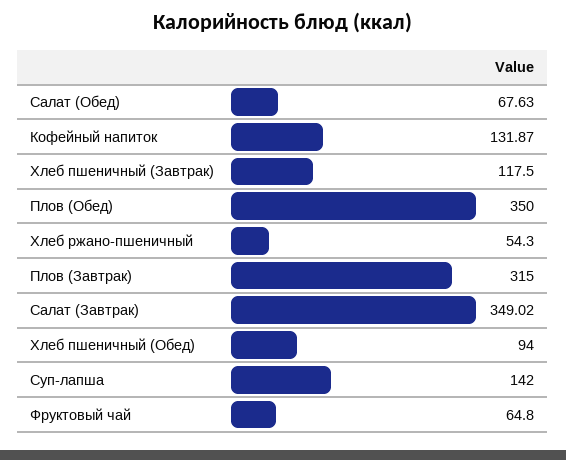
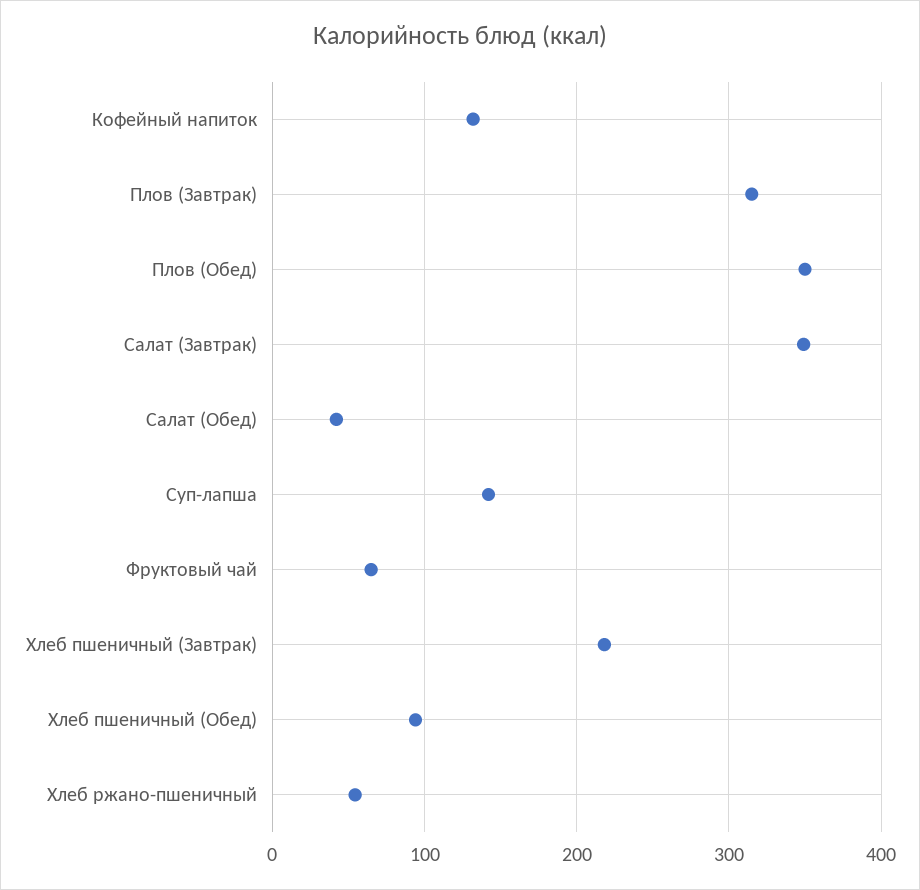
Салат (Обед): 67.63 -> 40
Хлеб пшеничный (Завтрак): 117.5 -> 220

